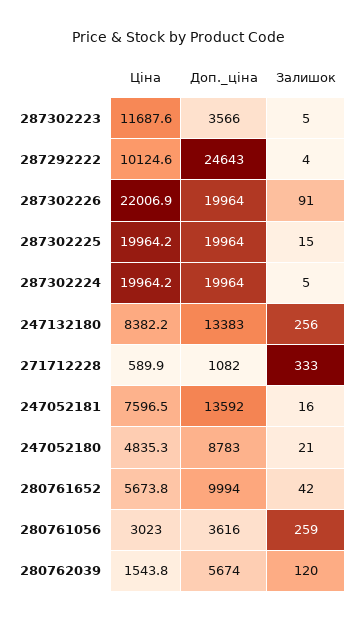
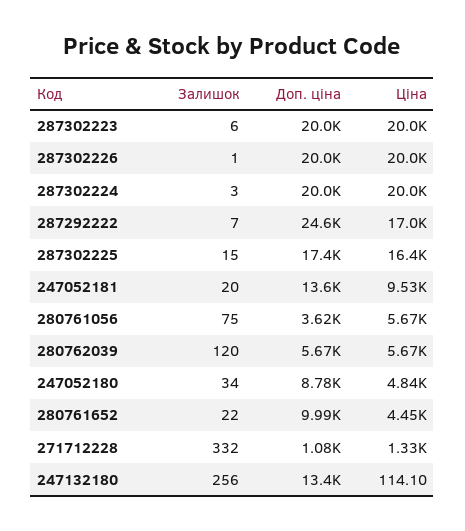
Ціна, 287302223: 11687.6 -> 20000
Доп._ціна, 287302223: 3566 -> 20000
Залишок, 287302223: 5 -> 6
Ціна, 287292222: 10124.6 -> 17000
Залишок, 287292222: 4 -> 7
Ціна, 287302226: 22006.9 -> 20000
Залишок, 287302226: 91 -> 1
Ціна, 287302225: 19964.2 -> 16400
Доп._ціна, 287302225: 19964 -> 17400
Залишок, 287302224: 5 -> 3
Ціна, 247132180: 8382.2 -> 114.1
Ціна, 271712228: 589.9 -> 1330
Залишок, 271712228: 333 -> 332
Ціна, 247052181: 7596.5 -> 9530
Залишок, 247052181: 16 -> 20
Залишок, 247052180: 21 -> 34
Ціна, 280761652: 5673.8 -> 4450
Залишок, 280761652: 42 -> 22
Ціна, 280761056: 3023 -> 5670
Залишок, 280761056: 259 -> 75
Ціна, 280762039: 1543.8 -> 5670

